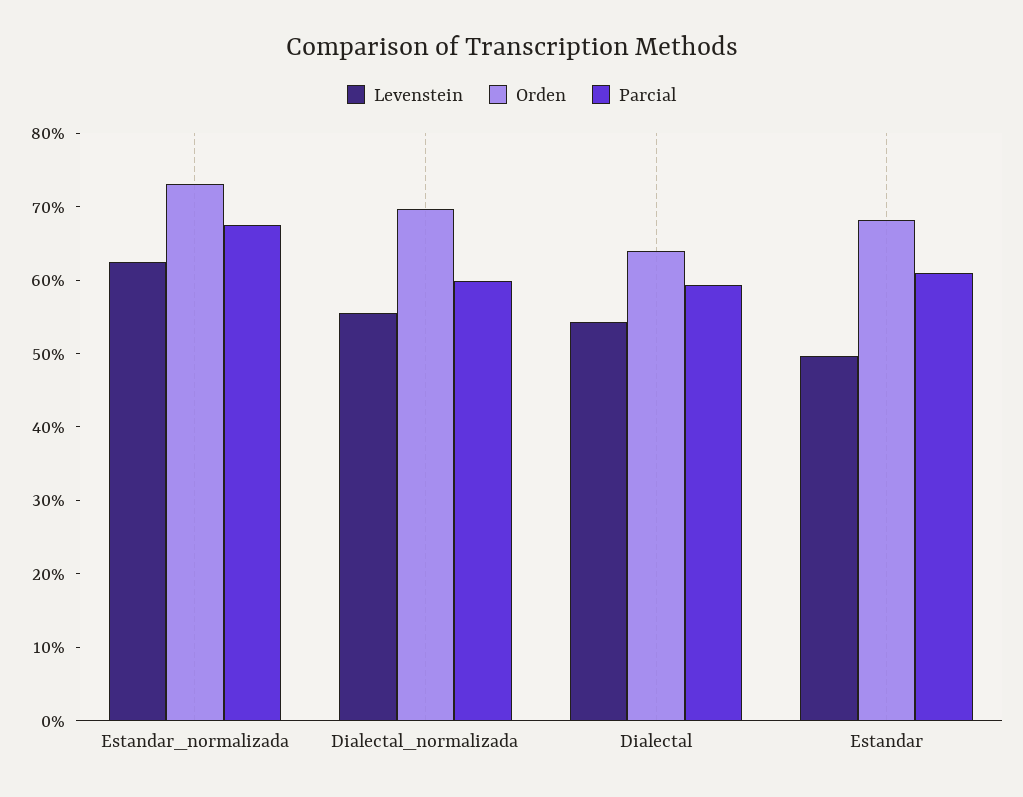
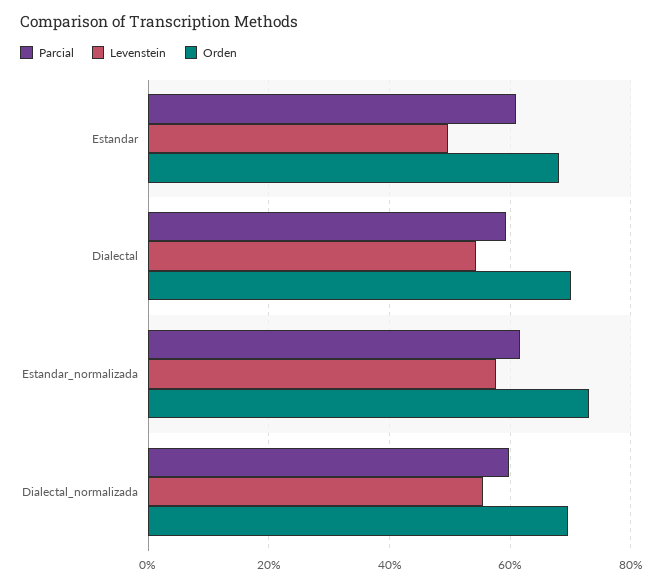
Levenstein, Estandar_normalizada: 62 -> 58
Parcial, Estandar_normalizada: 68 -> 62
Orden, Dialectal: 64 -> 70

